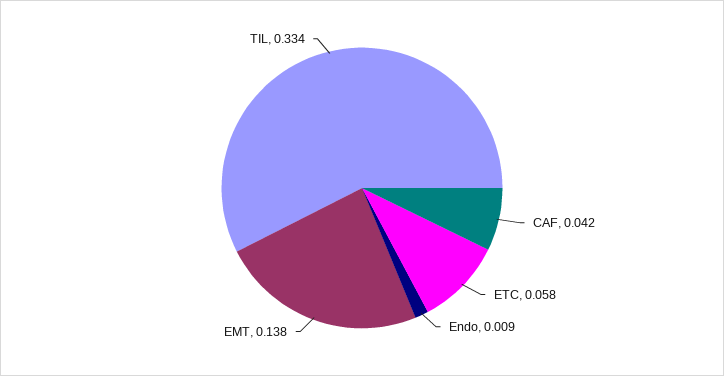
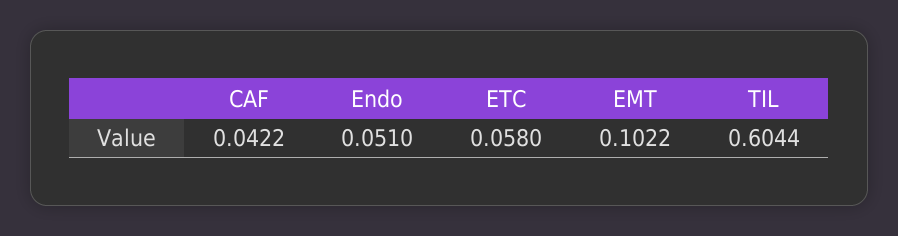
Endo: 0.009 -> 0.051
EMT: 0.138 -> 0.1022
TIL: 0.334 -> 0.6044

